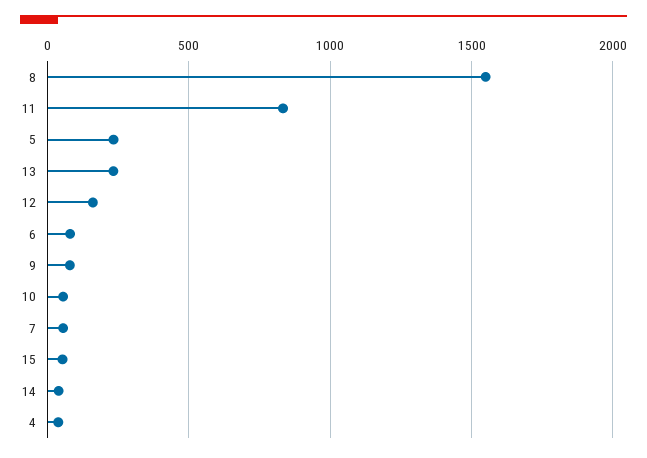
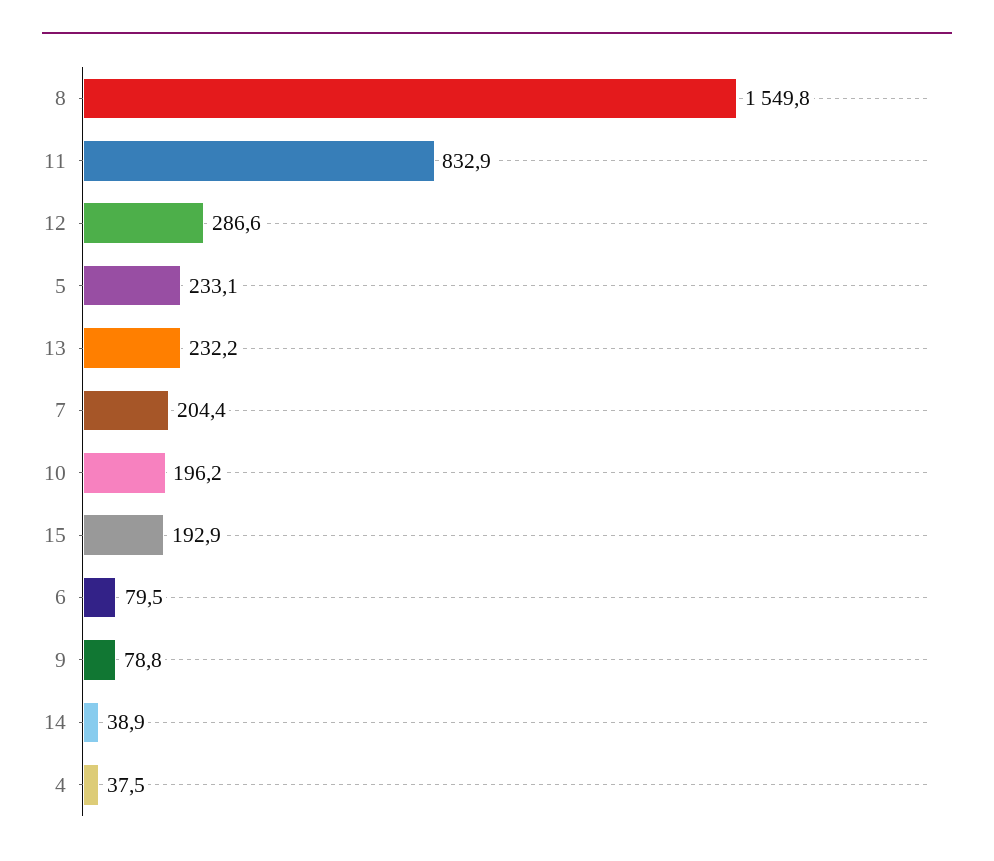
12: 150 -> 286.6
10: 50 -> 196.2
7: 50 -> 204.4
15: 50 -> 192.9

